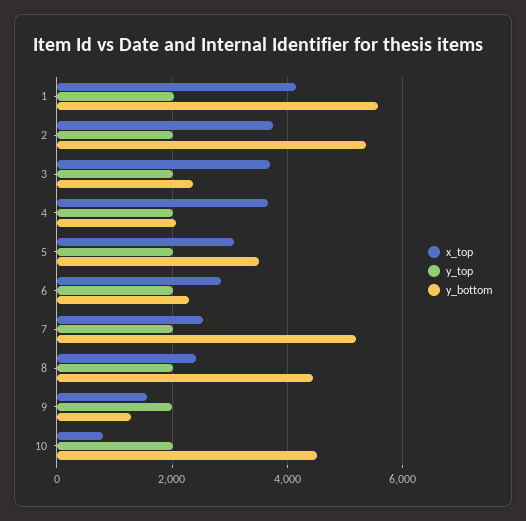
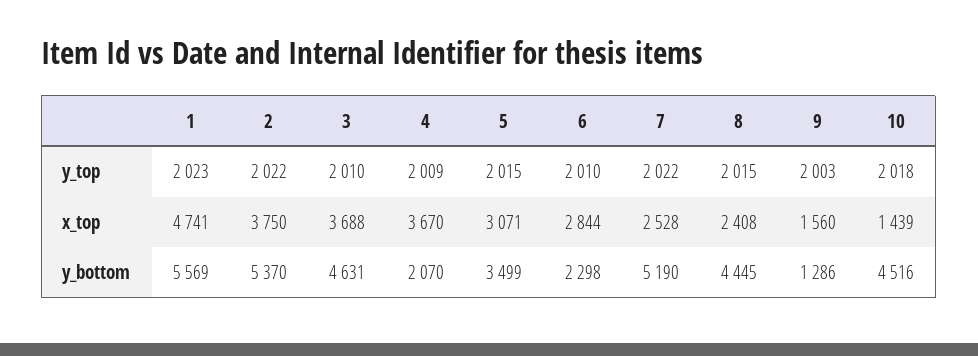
x_top, 1: 4200 -> 4741
y_bottom, 3: 2400 -> 4631
x_top, 10: 800 -> 1439

